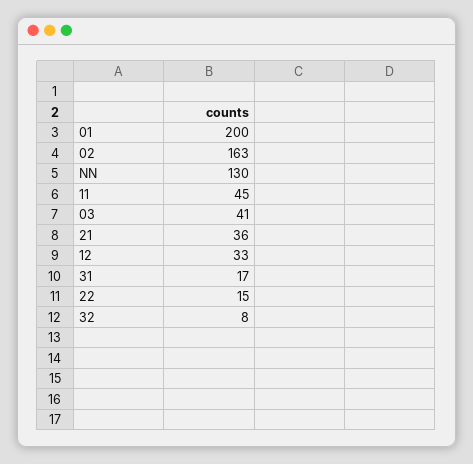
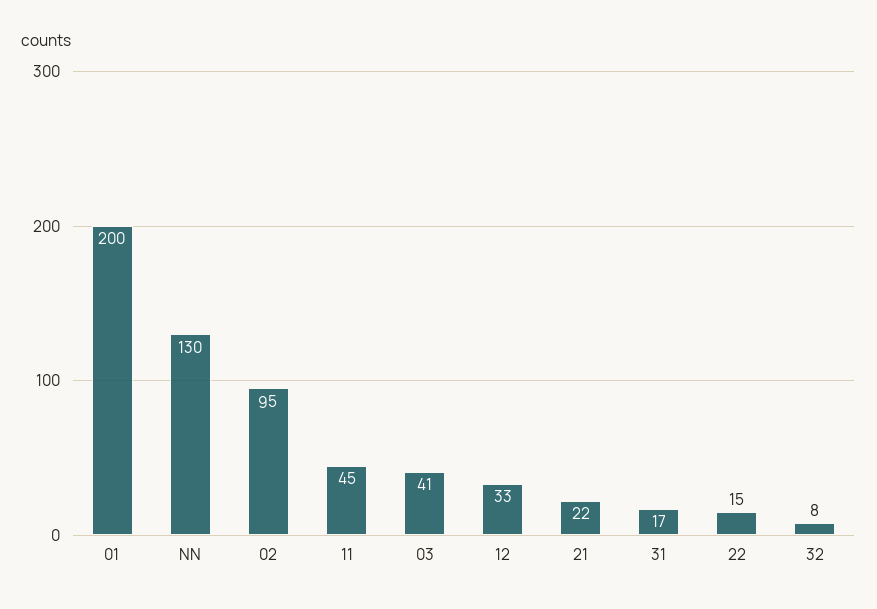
02: 163 -> 95
21: 36 -> 22

